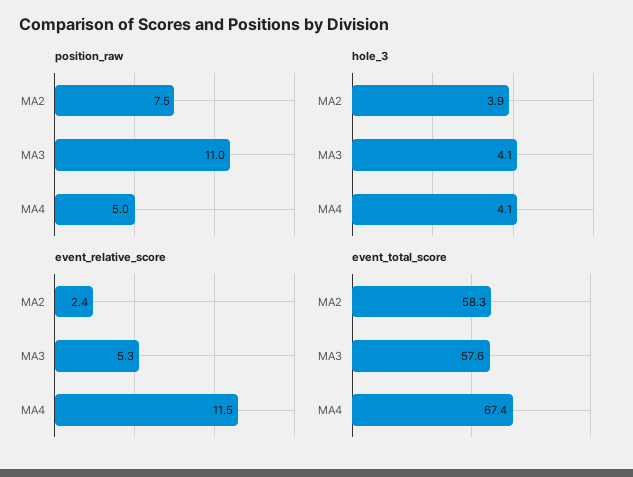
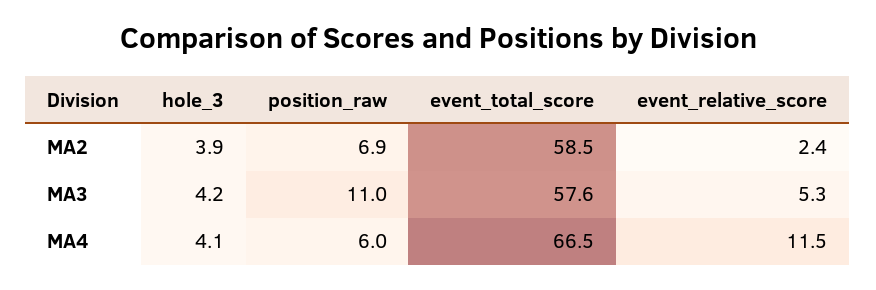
position_raw, MA2: 7.5 -> 6.9
position_raw, MA4: 5 -> 6
hole_3, MA3: 4.1 -> 4.2
event_total_score, MA2: 58.3 -> 58.5
event_total_score, MA4: 67.4 -> 66.5

